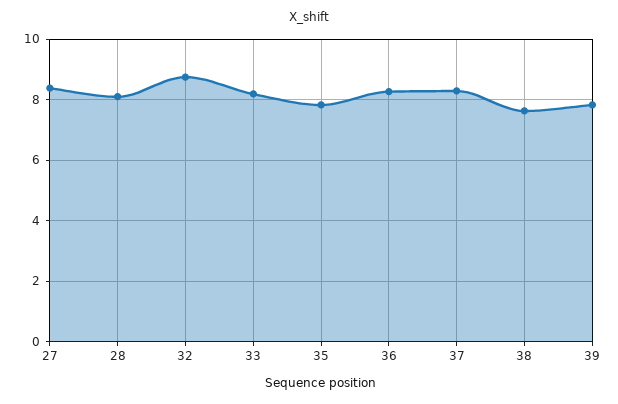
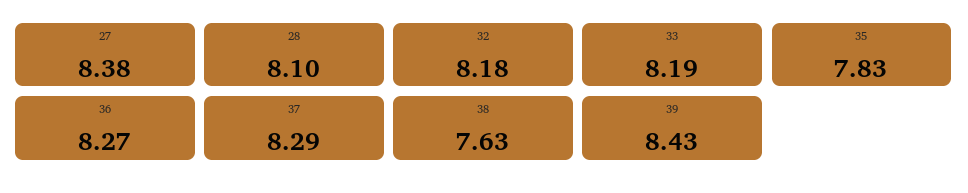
32: 8.8 -> 8.18
39: 7.8 -> 8.43

